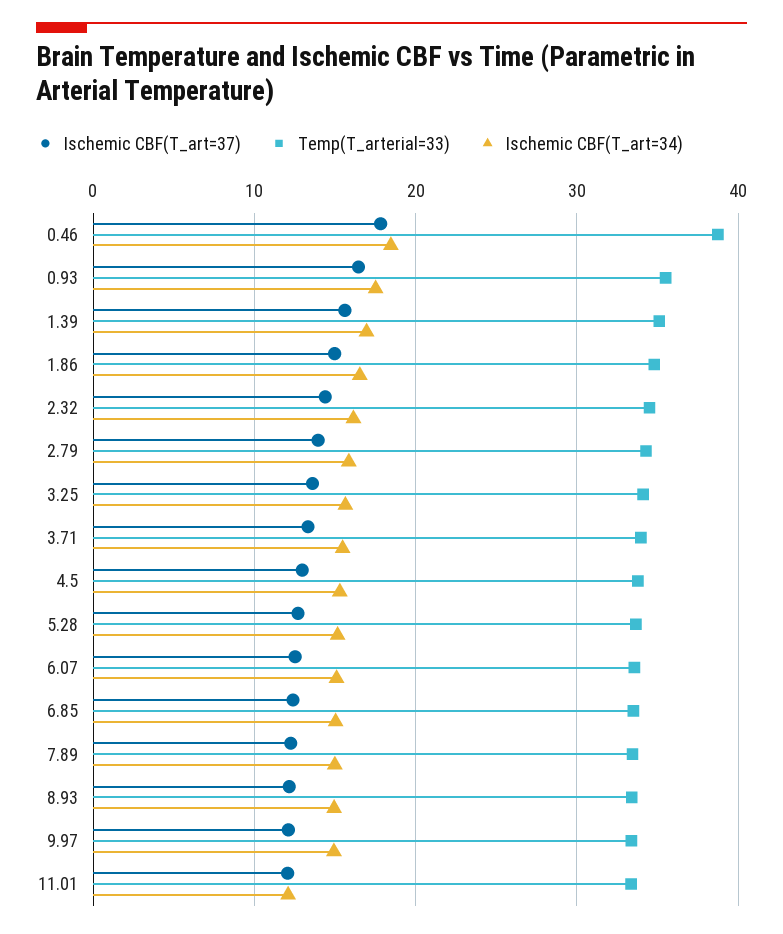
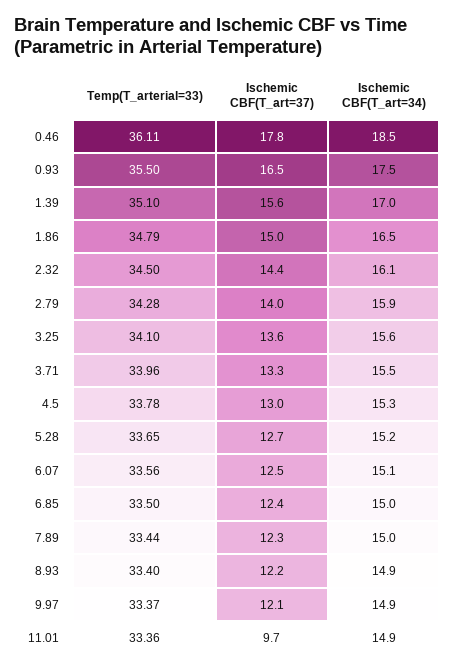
Temp(T_arterial=33), 0.46: 39 -> 36.11
Ischemic CBF(T_art=37), 11.01: 12 -> 9.7
Ischemic CBF(T_art=34), 11.01: 12 -> 14.9

